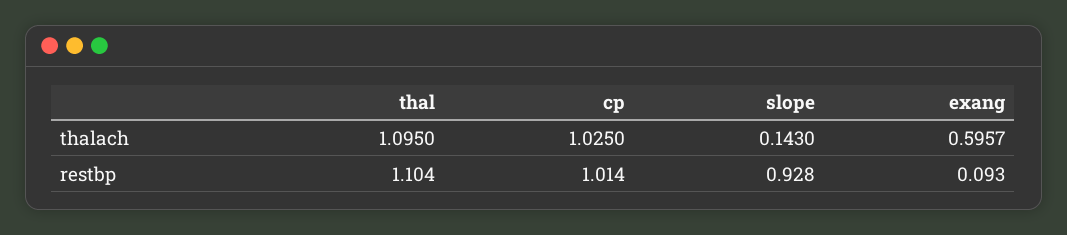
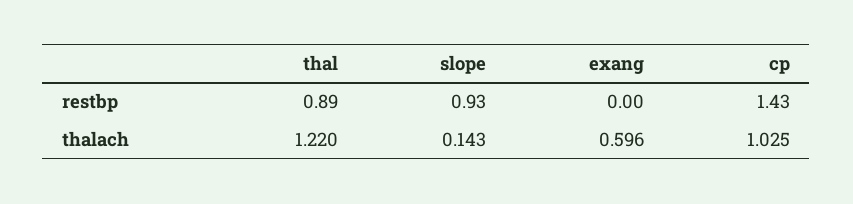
thal, thalach: 1.095 -> 1.22
thal, restbp: 1.104 -> 0.89
cp, restbp: 1.014 -> 1.43
exang, restbp: 0.093 -> 0

